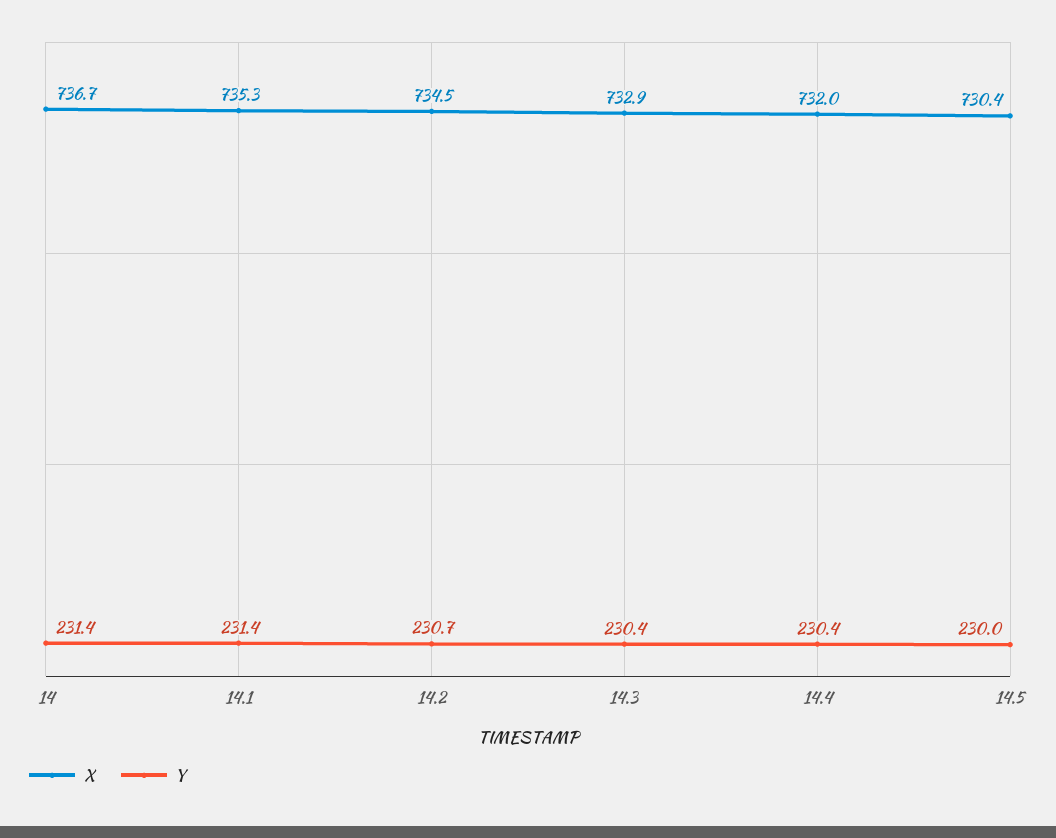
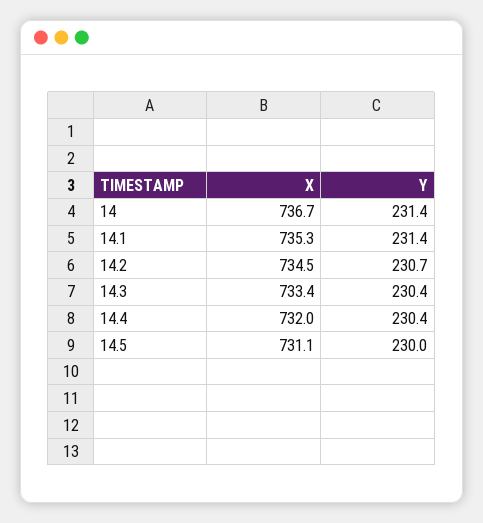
X, 14.3: 732.9 -> 733.4
X, 14.5: 730.4 -> 731.1

